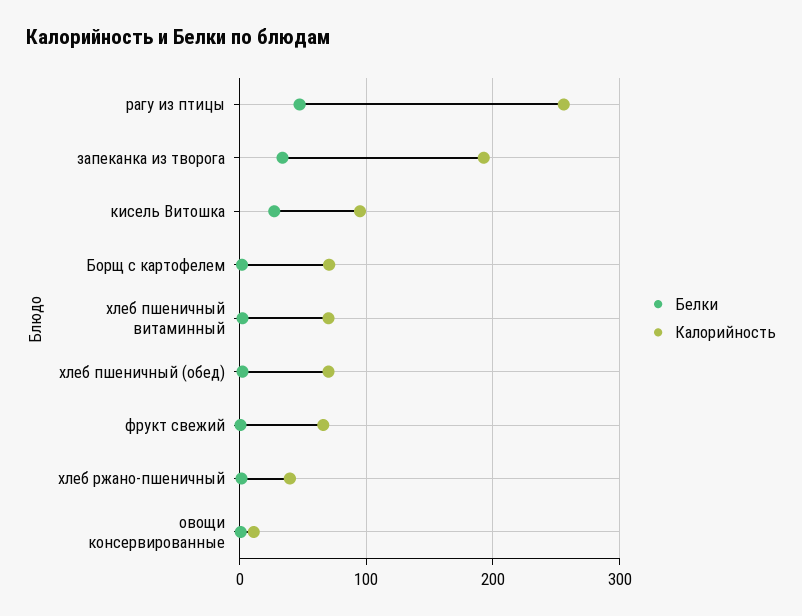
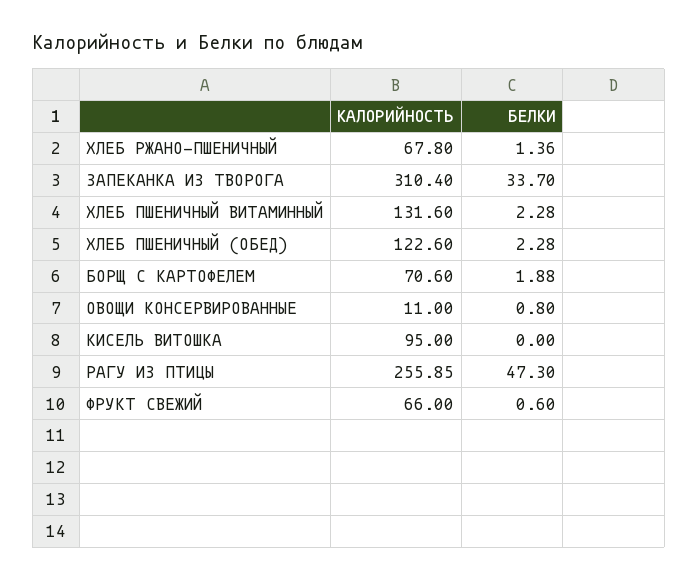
Калорийность, запеканка из творога: 190 -> 310.4
Белки, кисель Витошка: 30 -> 0
Калорийность, хлеб пшеничный витаминный: 70 -> 131.6
Калорийность, хлеб пшеничный (обед): 70 -> 122.6
Калорийность, хлеб ржано-пшеничный: 40 -> 67.8

